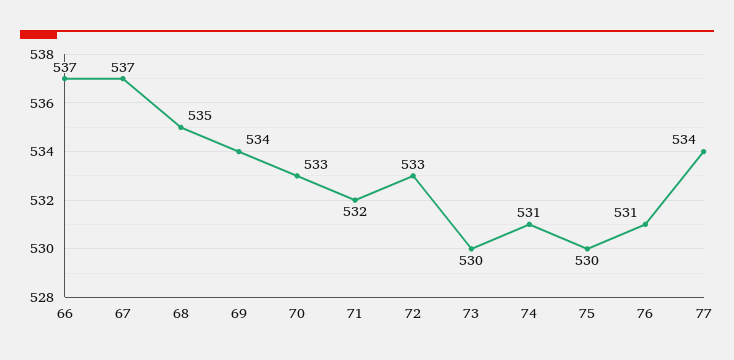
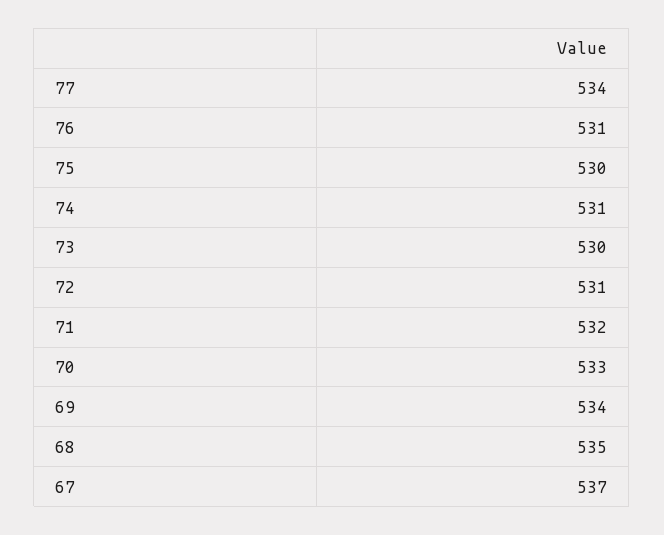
66: 537 -> none
72: 533 -> 531

